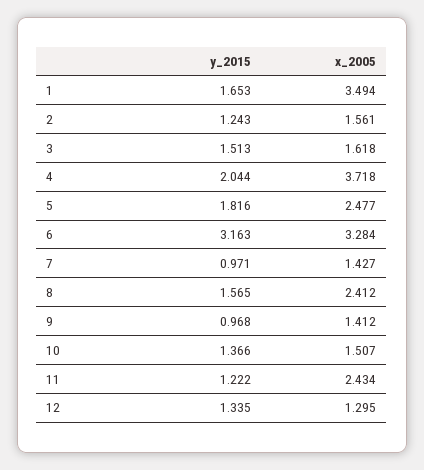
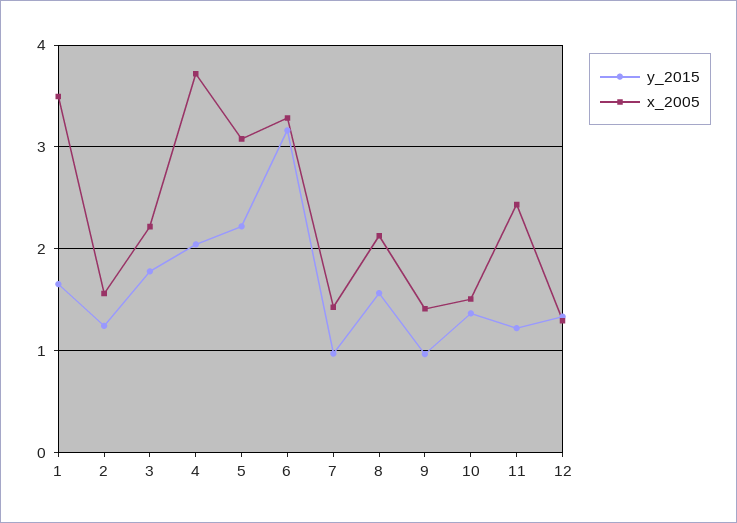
y_2015, 3: 1.513 -> 1.8
x_2005, 3: 1.618 -> 2.2
y_2015, 5: 1.816 -> 2.2
x_2005, 5: 2.477 -> 3.1
x_2005, 8: 2.412 -> 2.1

